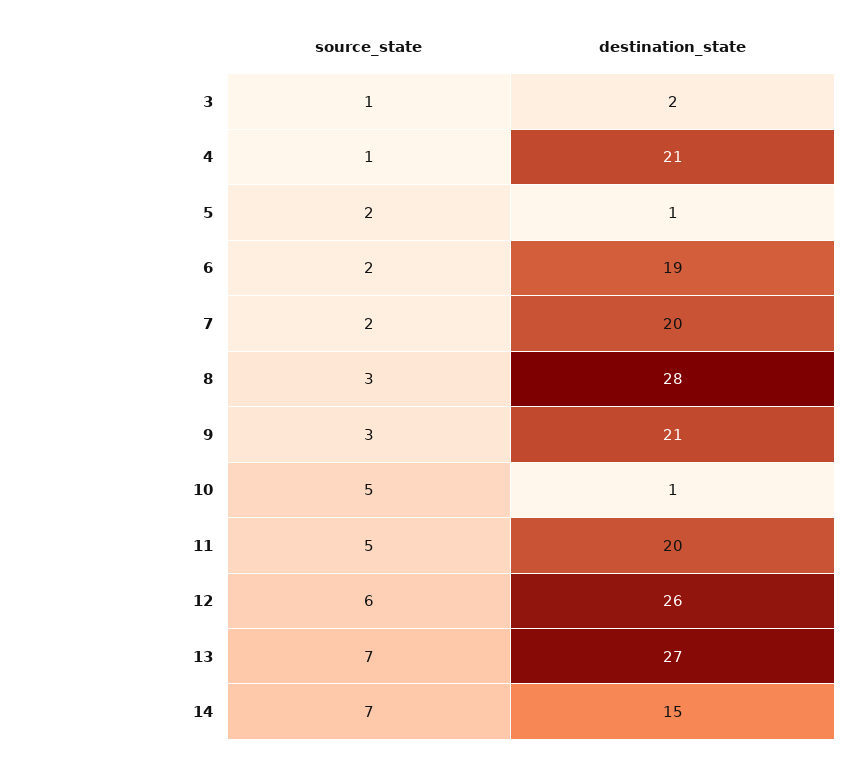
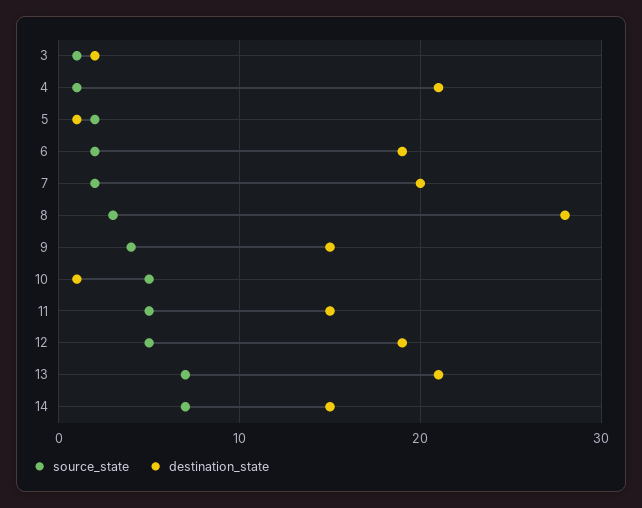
source_state, 9: 3 -> 4
destination_state, 9: 21 -> 15
destination_state, 11: 20 -> 15
source_state, 12: 6 -> 5
destination_state, 12: 26 -> 19
destination_state, 13: 27 -> 21

